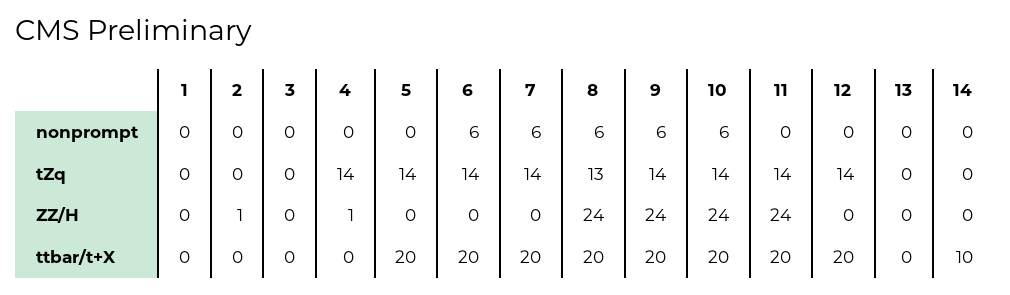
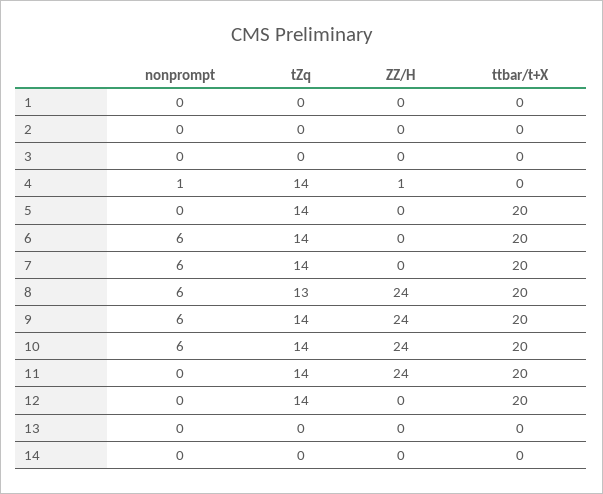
4, nonprompt: 0 -> 1
2, ZZ/H: 1 -> 0
14, ttbar/t+X: 10 -> 0

